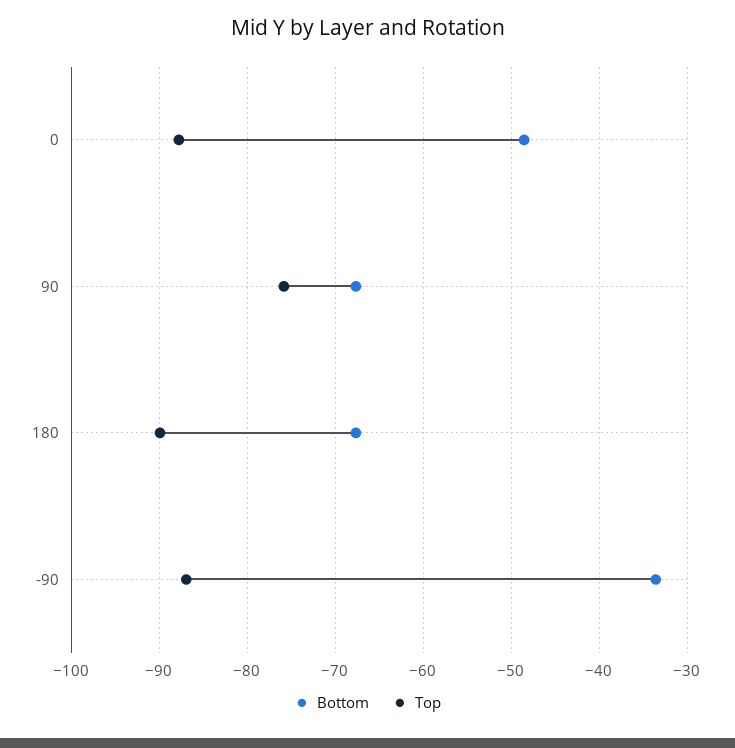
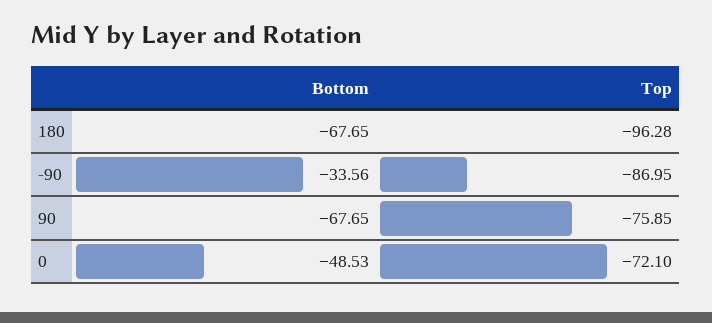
Top, 0: -88 -> -72.1
Top, 180: -90 -> -96.28

